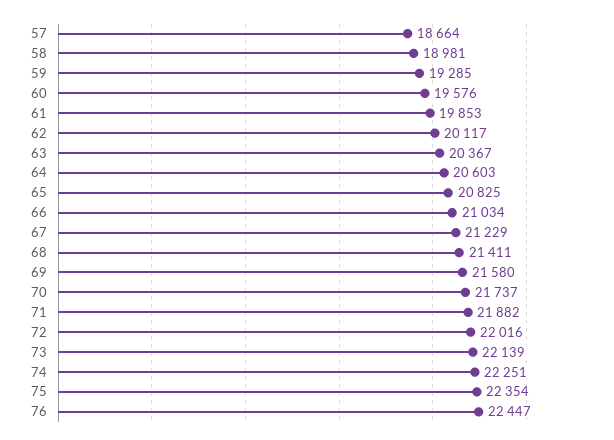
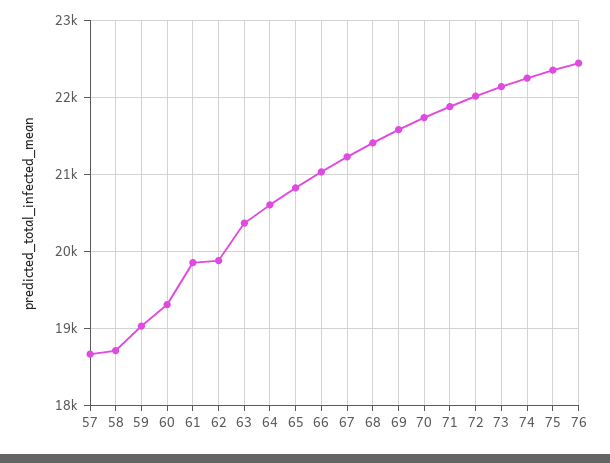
58: 18981 -> 18700
59: 19285 -> 19000
60: 19576 -> 19300
62: 20117 -> 19900

